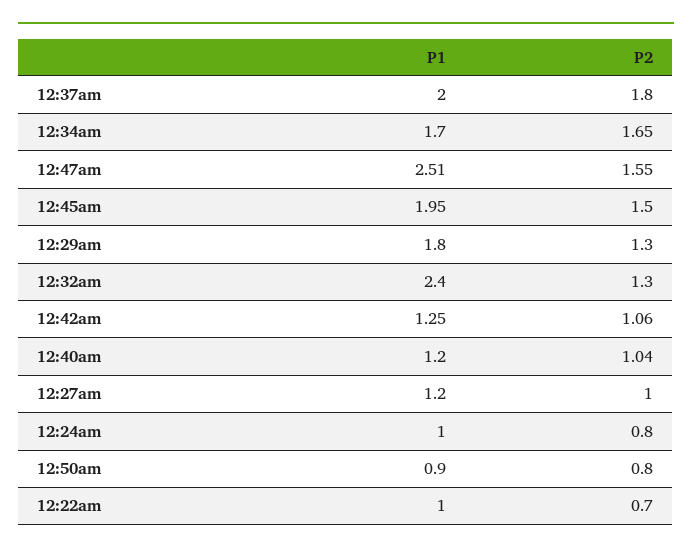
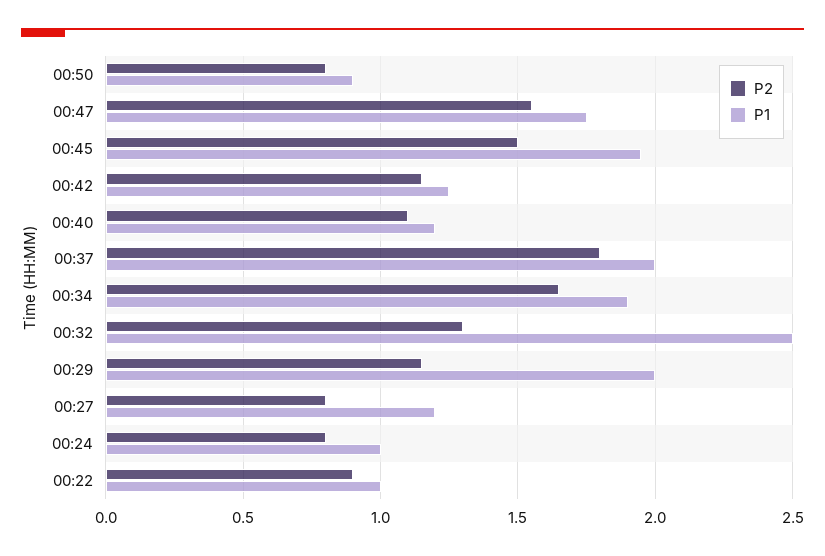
P1, 12:34am: 1.7 -> 1.9
P1, 12:47am: 2.51 -> 1.75
P1, 12:29am: 1.8 -> 2
P2, 12:29am: 1.3 -> 1.15
P1, 12:32am: 2.4 -> 2.5
P2, 12:42am: 1.06 -> 1.15
P2, 12:40am: 1.04 -> 1.1
P2, 12:27am: 1 -> 0.8
P2, 12:22am: 0.7 -> 0.9

